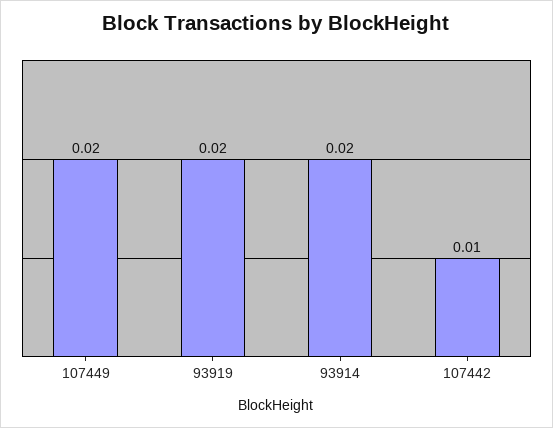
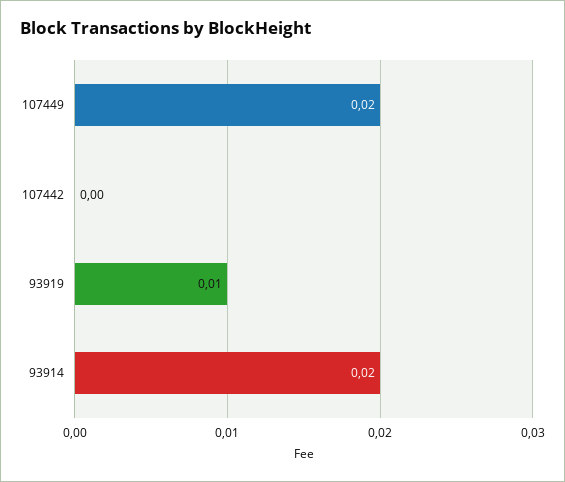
93919: 0.02 -> 0.01
107442: 0.01 -> 0

